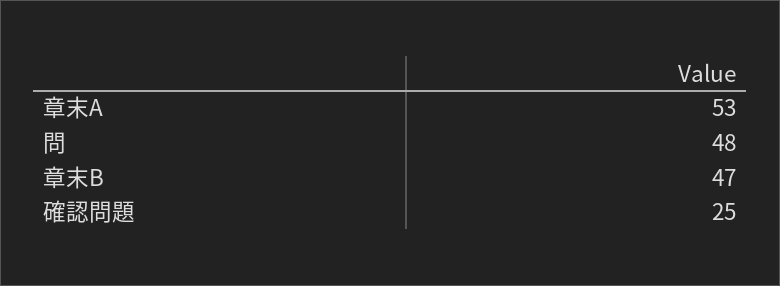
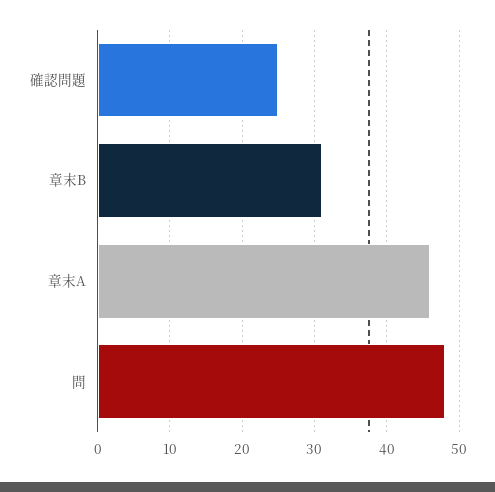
章末A: 53 -> 46
章末B: 47 -> 31

